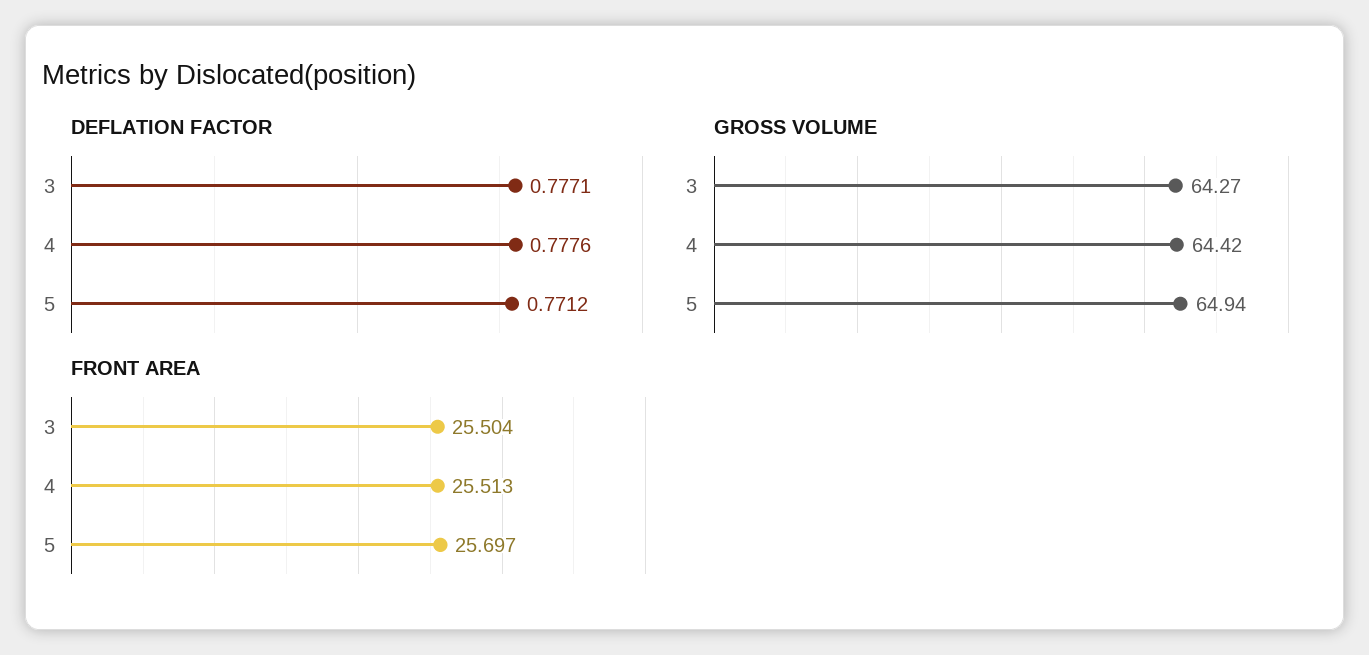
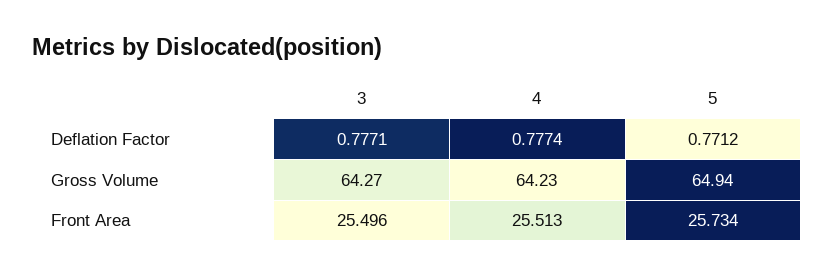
DEFLATION FACTOR, 4: 0.7776 -> 0.7774
GROSS VOLUME, 4: 64.42 -> 64.23
FRONT AREA, 3: 25.504 -> 25.496
FRONT AREA, 5: 25.697 -> 25.734

